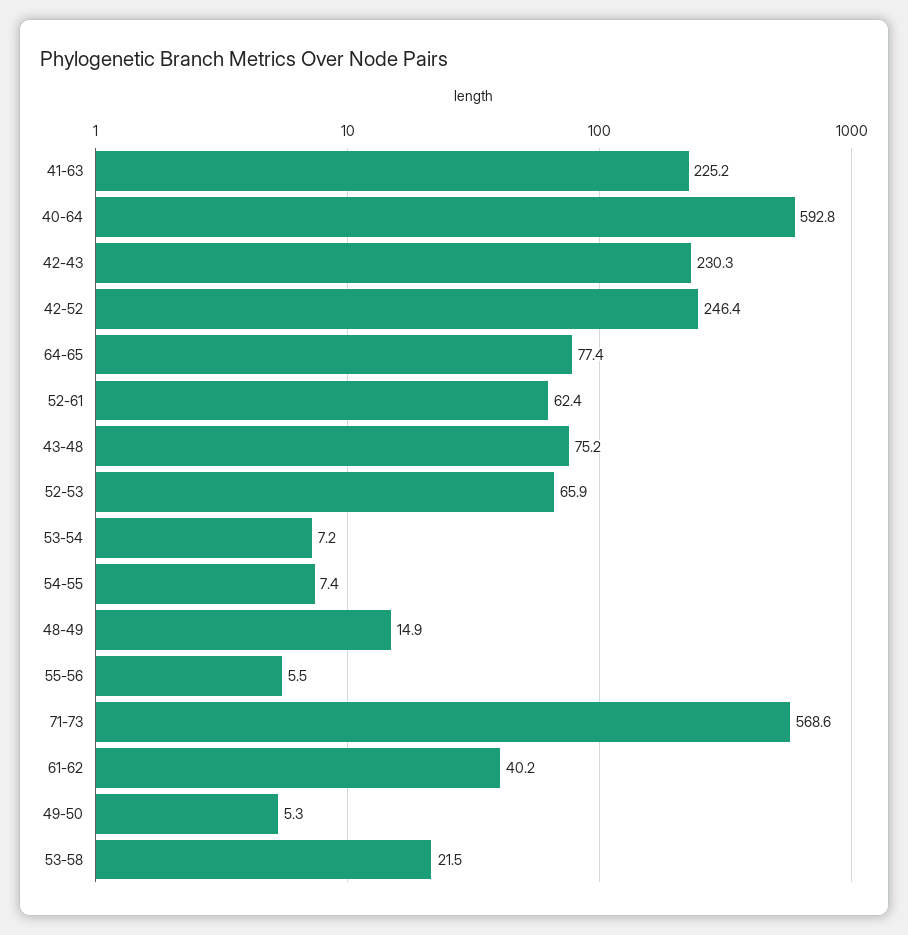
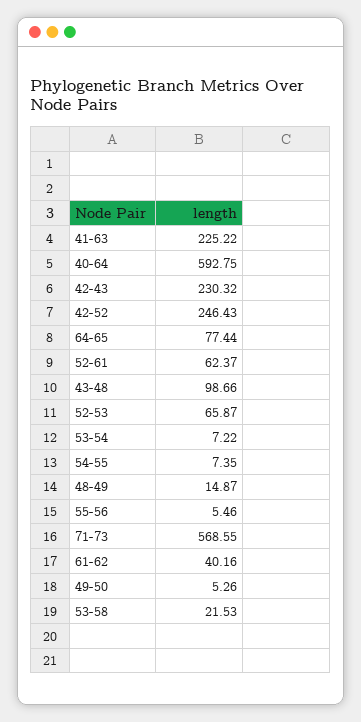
43-48: 75.2 -> 98.66

